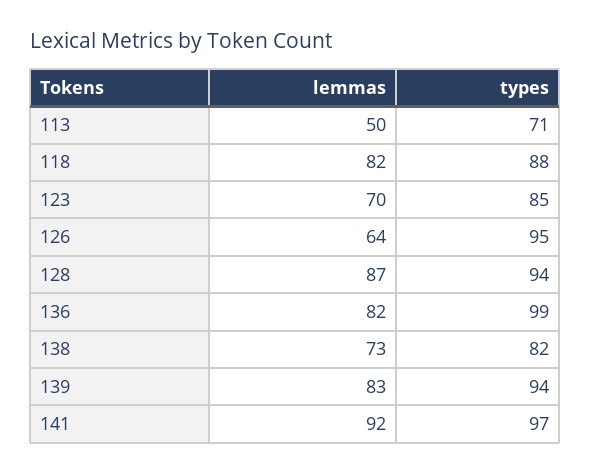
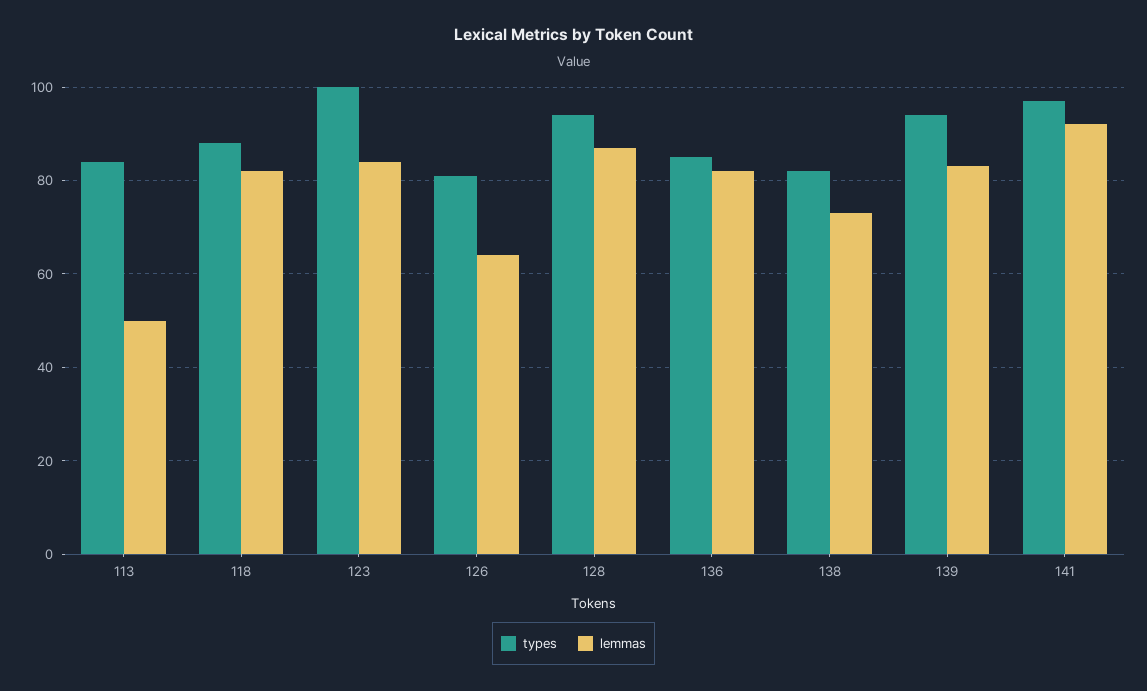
types, 113: 71 -> 85
lemmas, 123: 70 -> 85
types, 123: 85 -> 100
types, 126: 95 -> 80
types, 136: 99 -> 85

